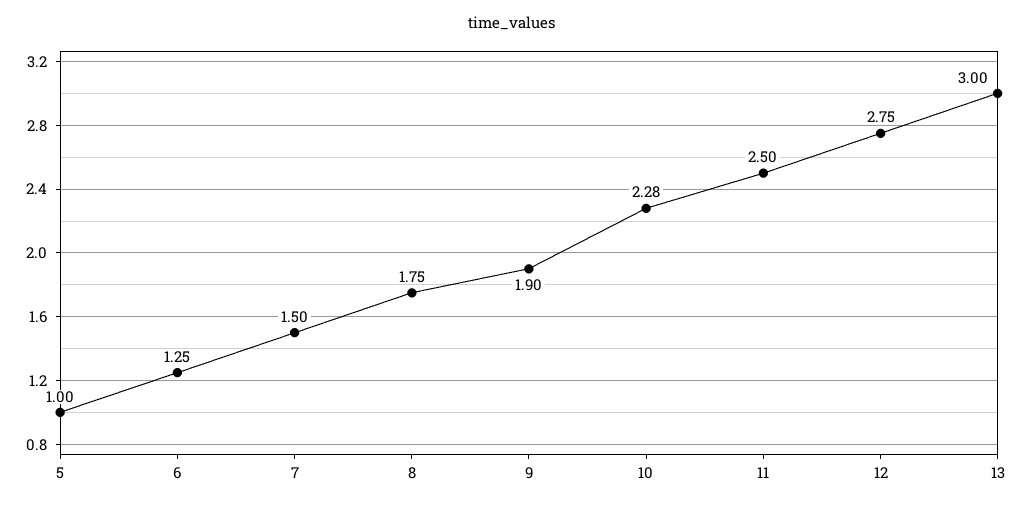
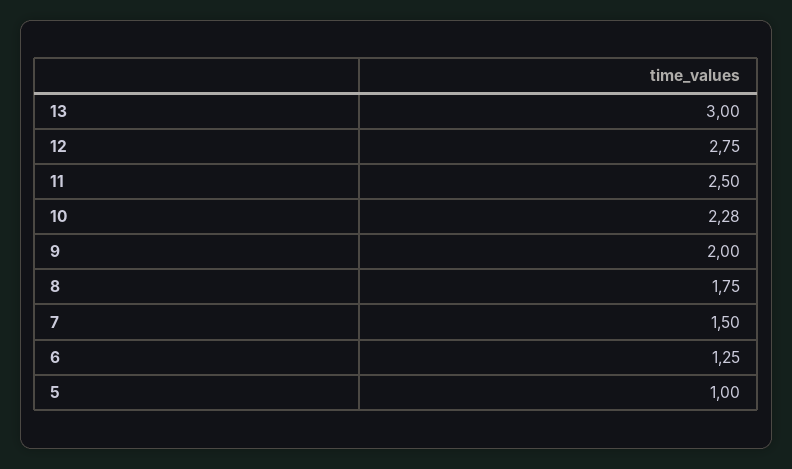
9: 1.9 -> 2

